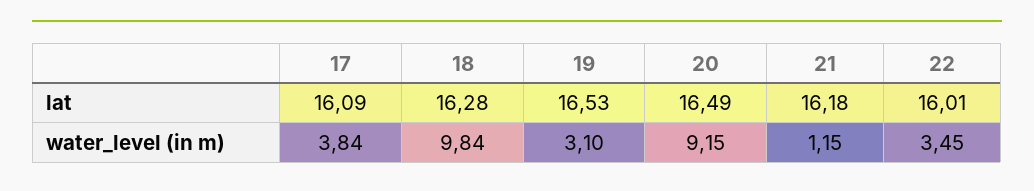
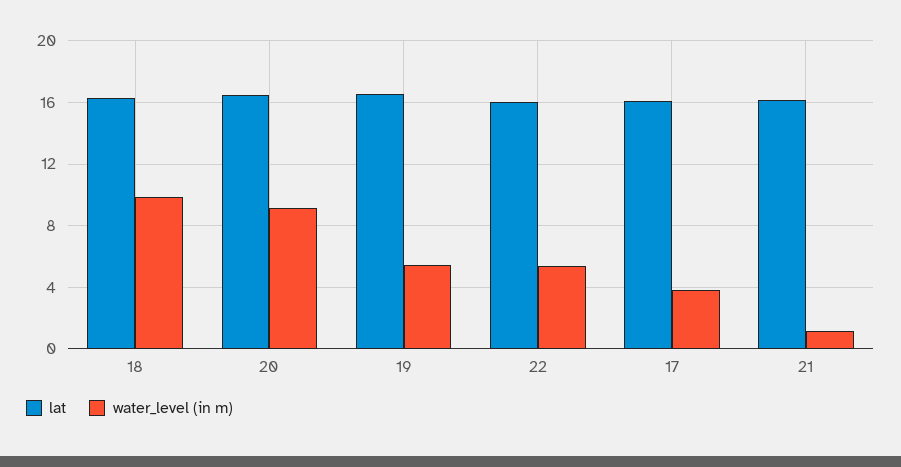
water_level (in m), 19: 3.1 -> 5.5
water_level (in m), 22: 3.45 -> 5.5

